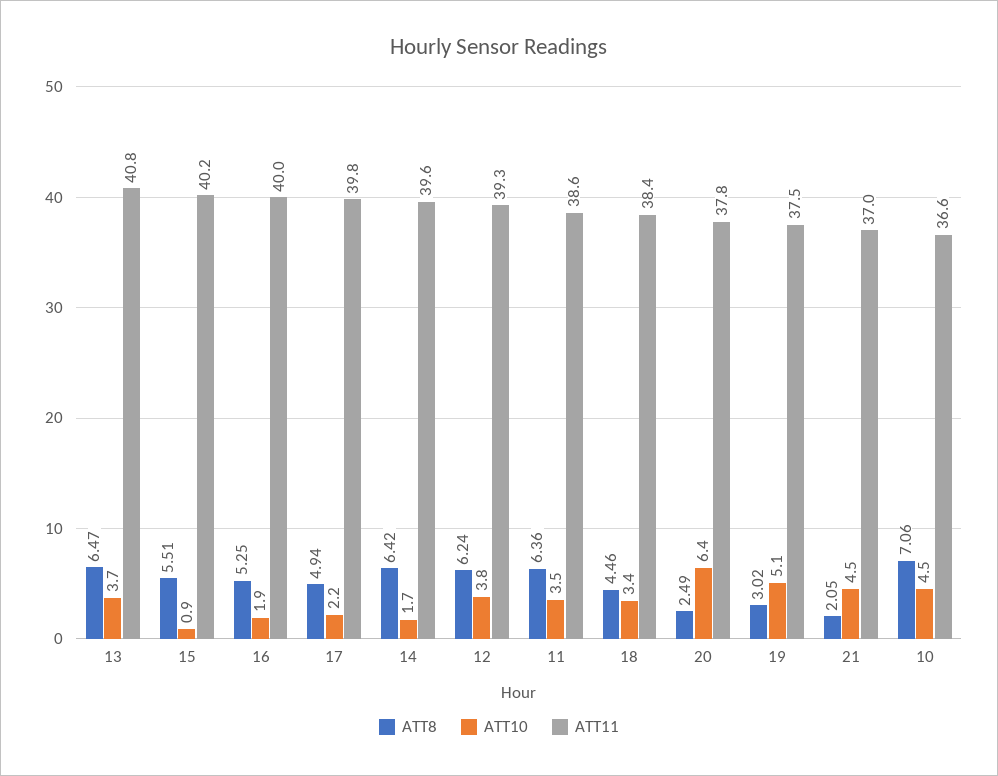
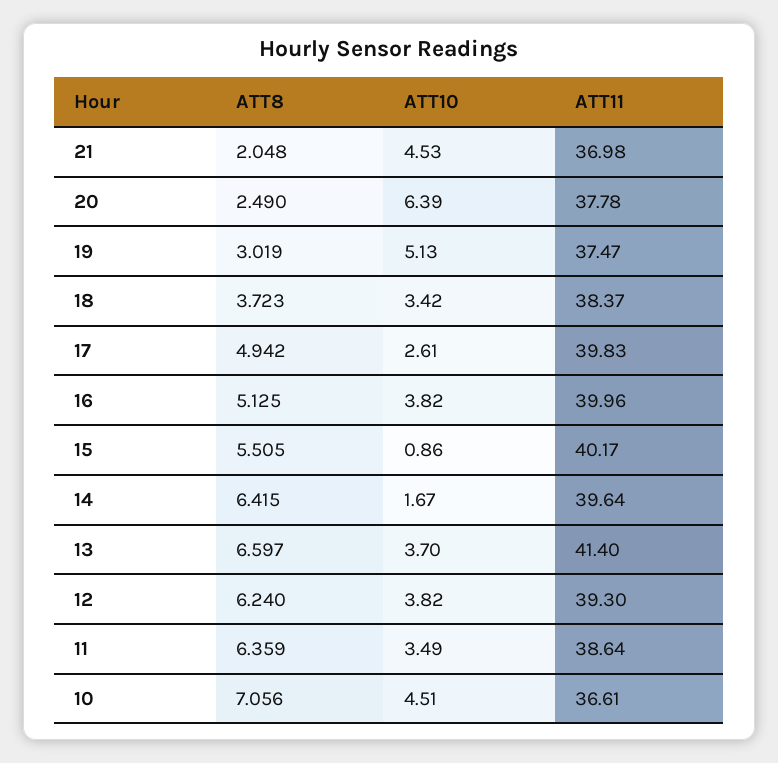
ATT8, 13: 6.47 -> 6.597
ATT11, 13: 40.8 -> 41.4
ATT8, 16: 5.25 -> 5.125
ATT10, 16: 1.9 -> 3.82
ATT10, 17: 2.2 -> 2.61
ATT8, 18: 4.46 -> 3.723

